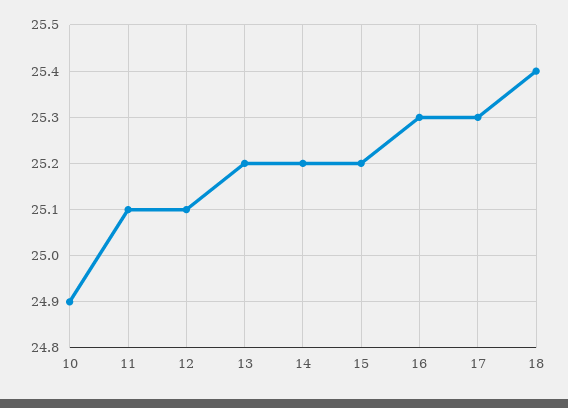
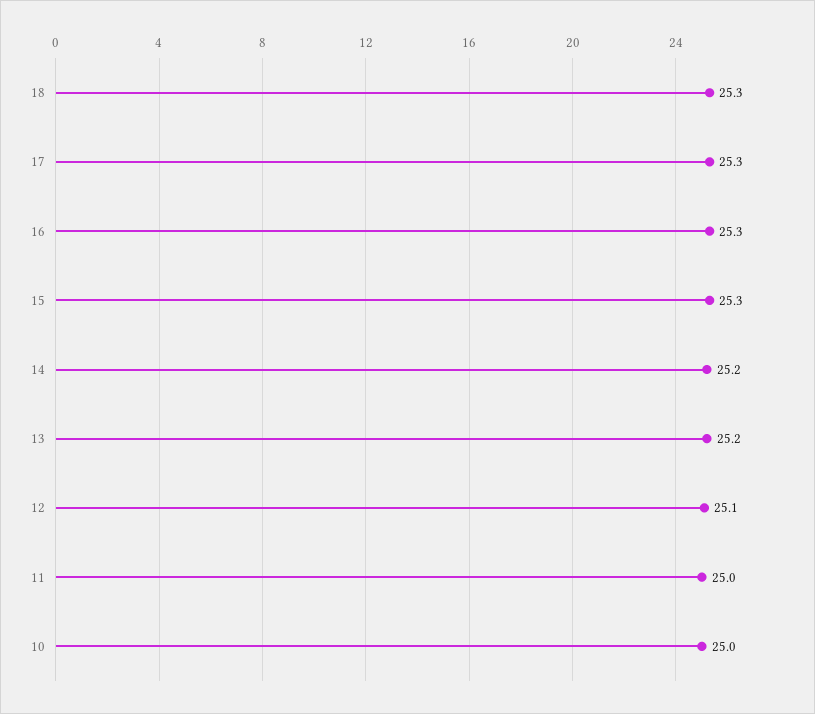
10: 24.9 -> 25
11: 25.1 -> 25
15: 25.2 -> 25.3
18: 25.4 -> 25.3

